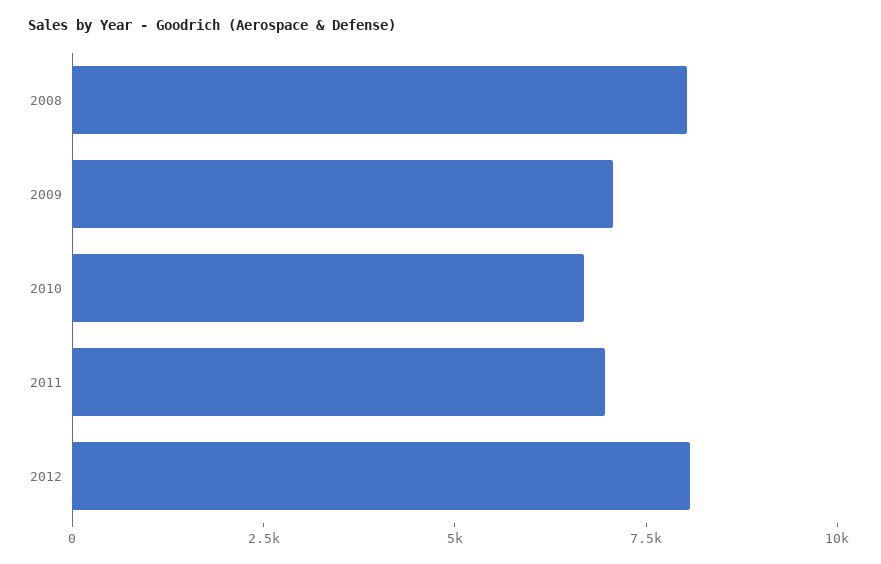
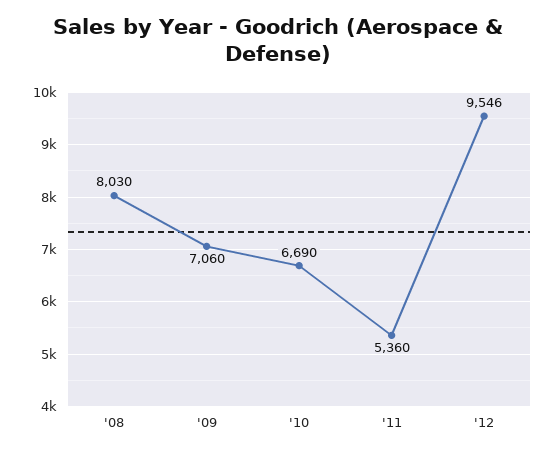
2011: 7000 -> 5360
2012: 8000 -> 9546

